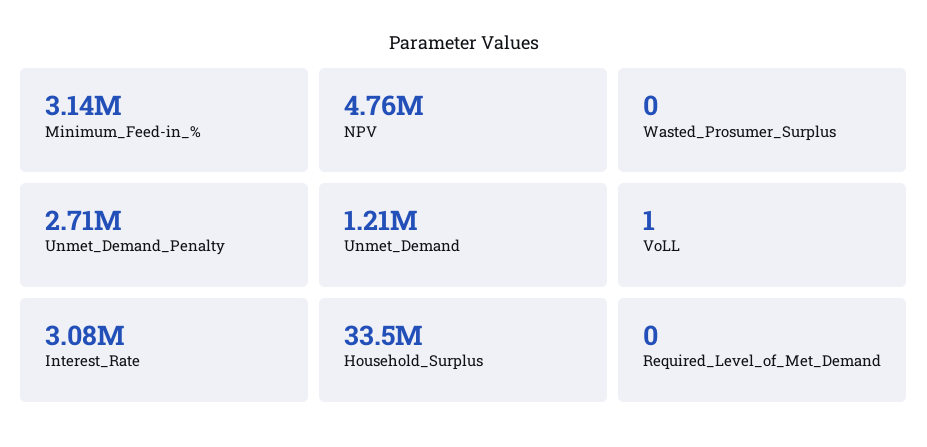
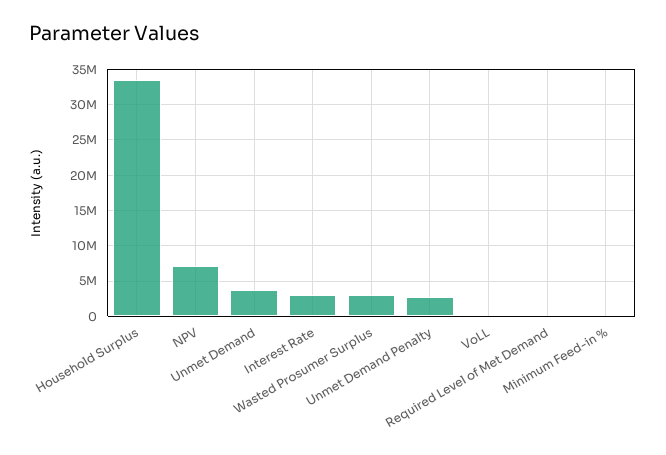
Minimum_Feed-in_%: 3140000 -> 0
NPV: 4760000 -> 7000000
Wasted_Prosumer_Surplus: 0 -> 3000000
Unmet_Demand: 1210000 -> 4000000

